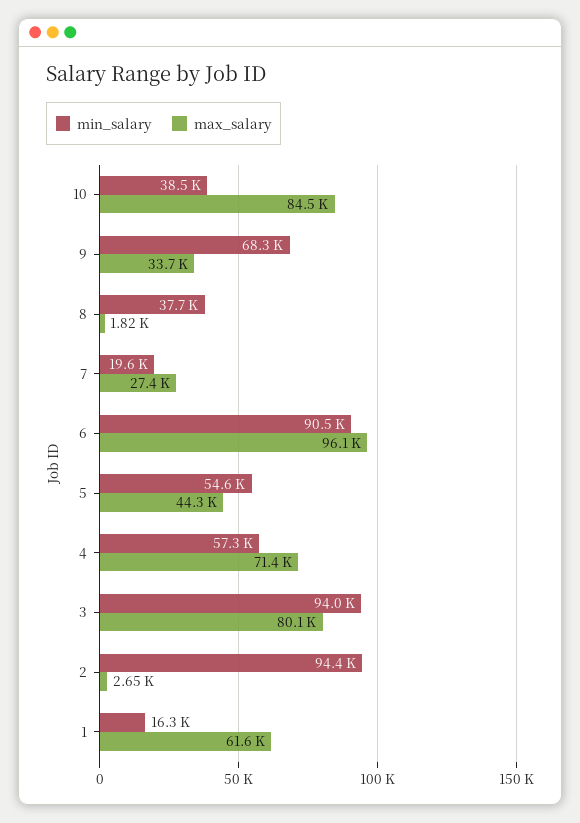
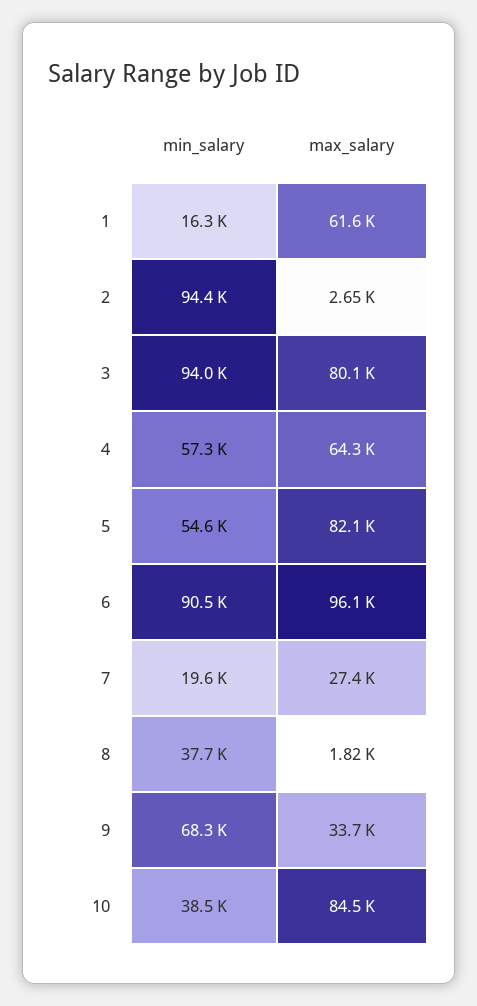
max_salary, 5: 44300 -> 82100
max_salary, 4: 71400 -> 64300

